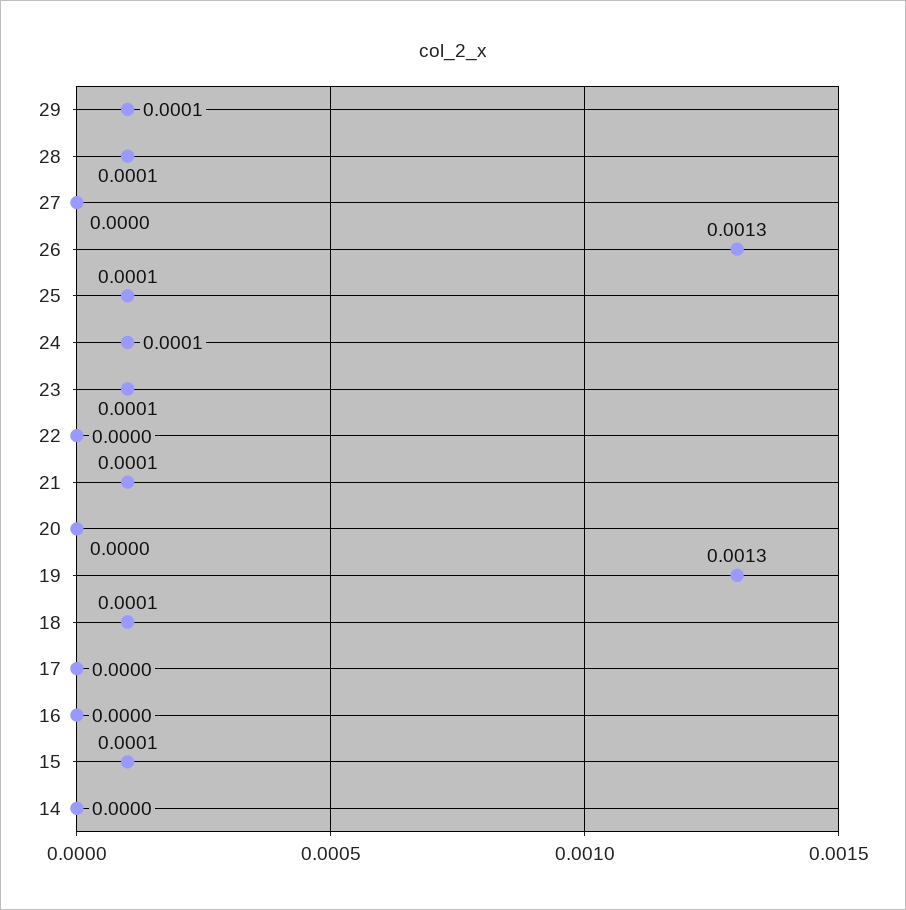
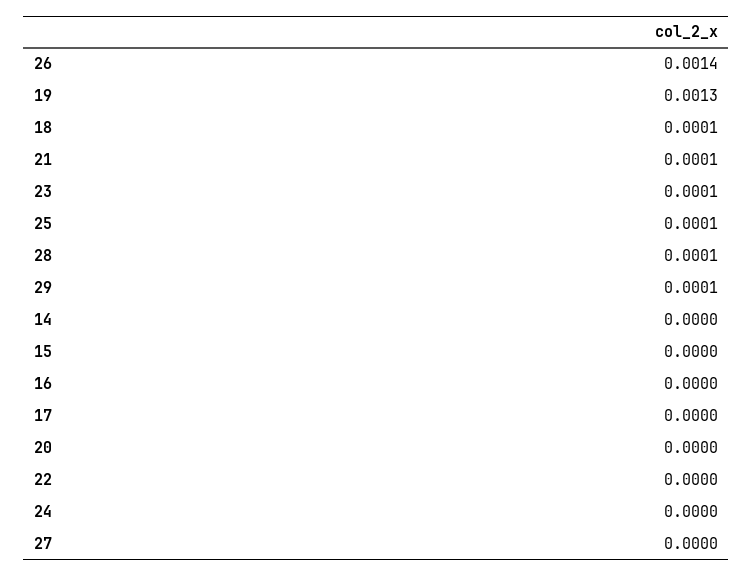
26: 0.0013 -> 0.0014
24: 0.0001 -> 0
15: 0.0001 -> 0

